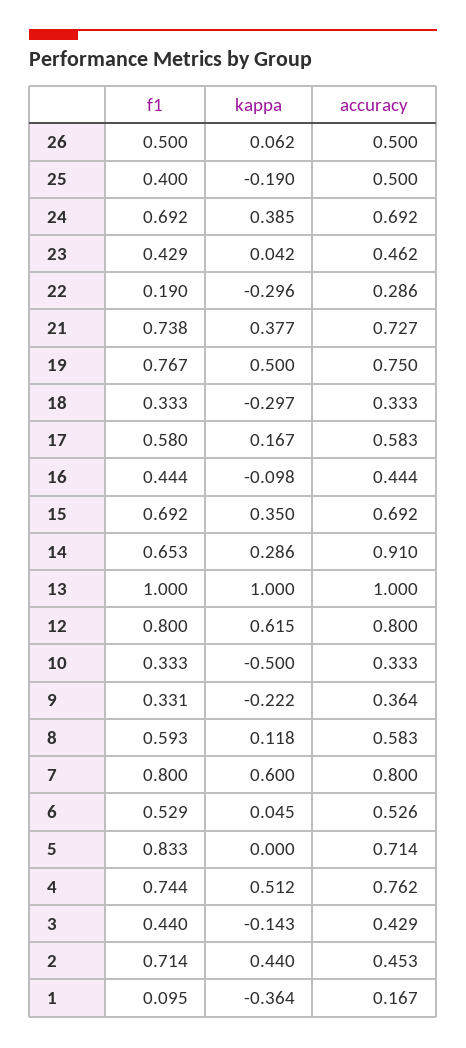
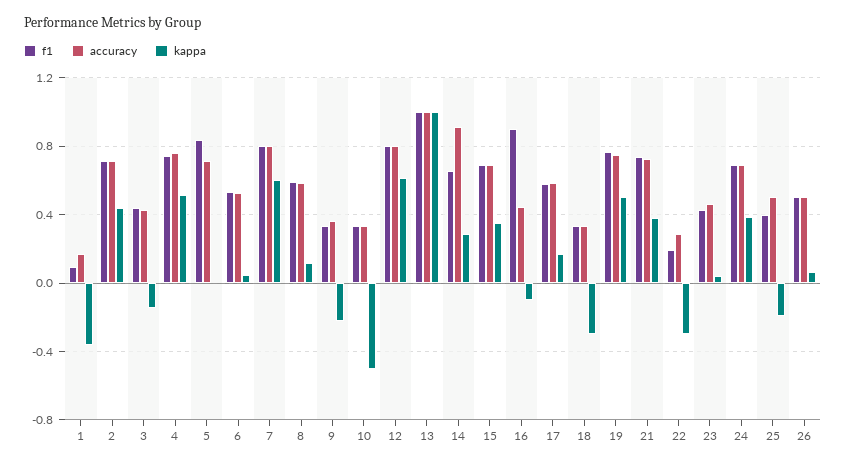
f1, 16: 0.444 -> 0.9
accuracy, 2: 0.453 -> 0.7

